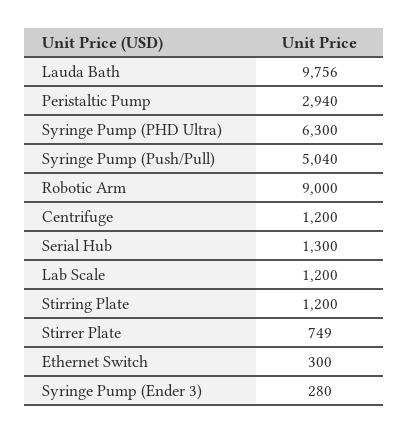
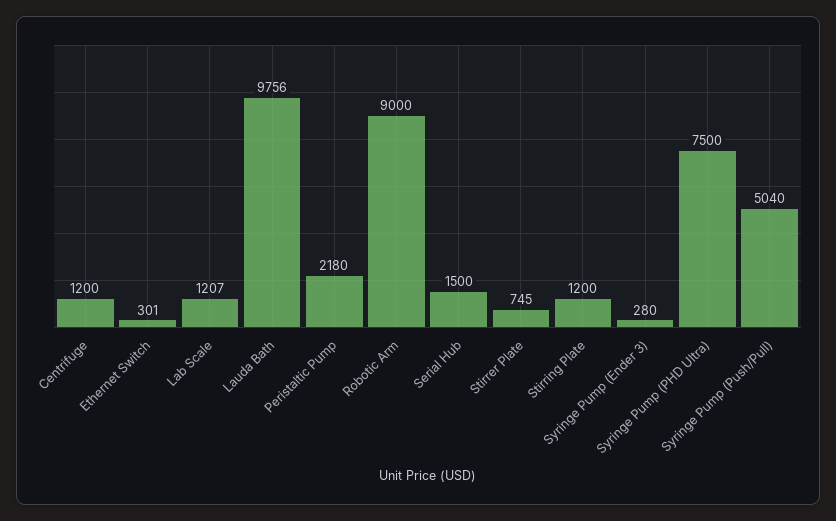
Peristaltic Pump: 2940 -> 2180
Syringe Pump (PHD Ultra): 6300 -> 7500
Serial Hub: 1300 -> 1500
Lab Scale: 1200 -> 1207
Stirrer Plate: 749 -> 745
Ethernet Switch: 300 -> 301

